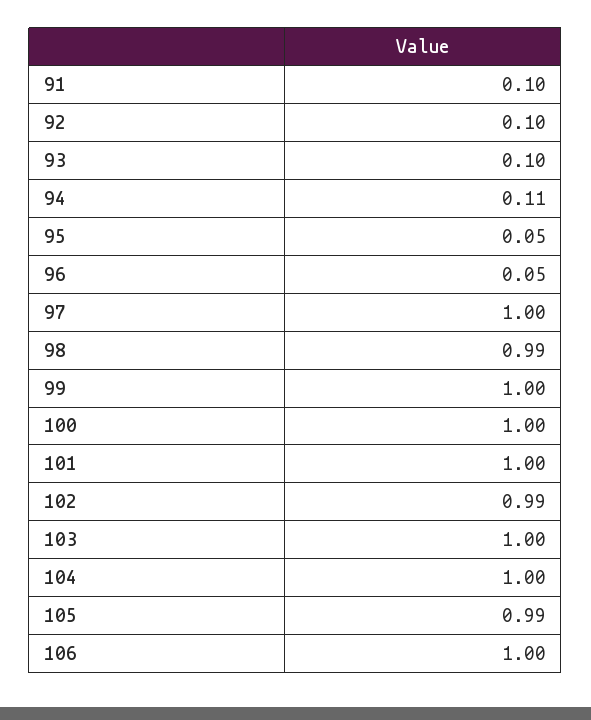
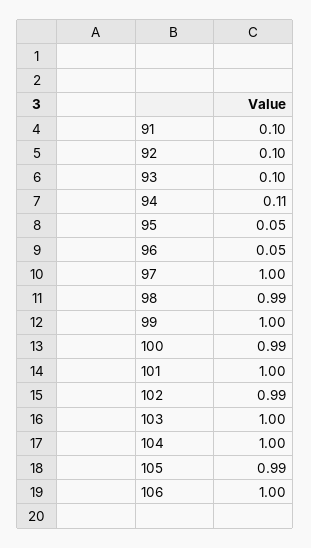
100: 1 -> 0.99

